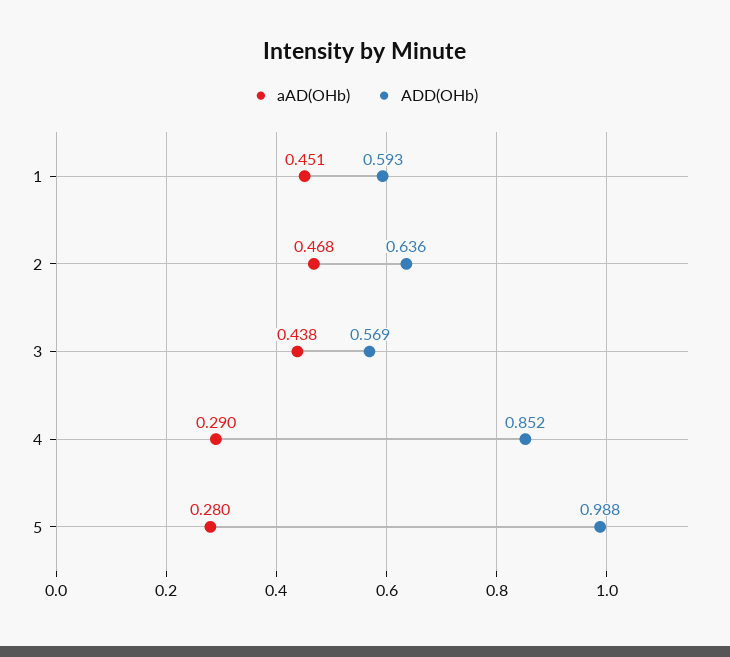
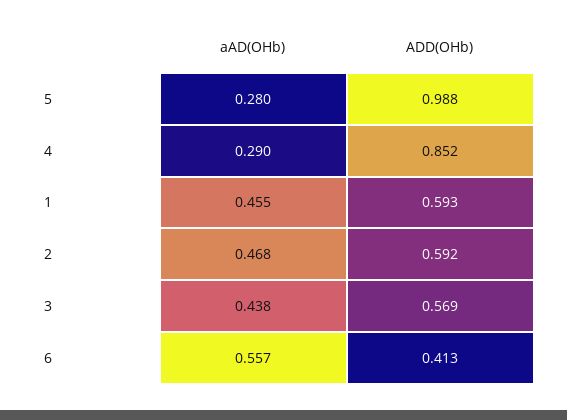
aAD(OHb), 1: 0.451 -> 0.455
ADD(OHb), 2: 0.636 -> 0.592
aAD(OHb), 6: none -> 0.557
ADD(OHb), 6: none -> 0.413

